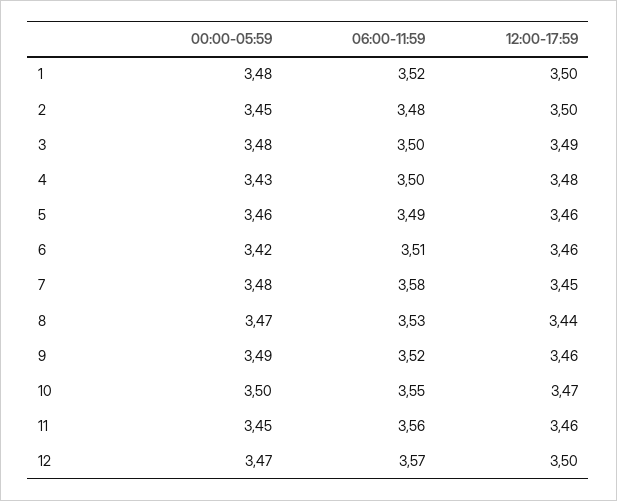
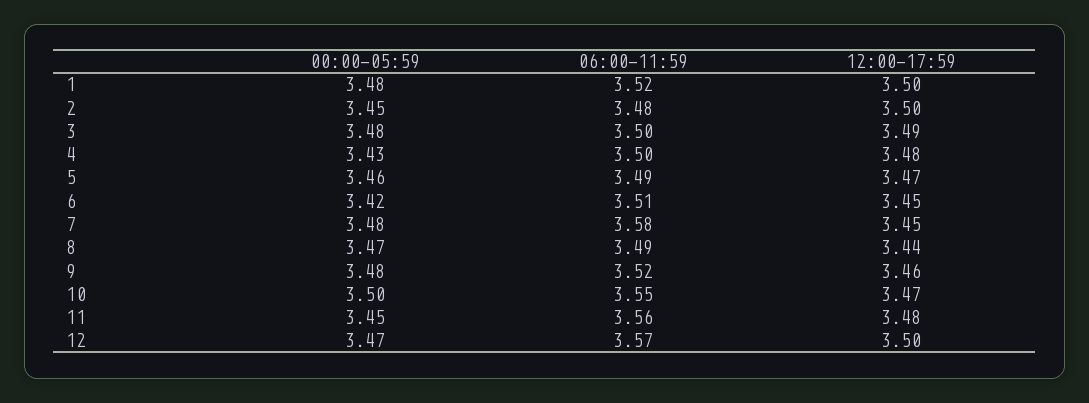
12:00-17:59, 5: 3.46 -> 3.47
12:00-17:59, 6: 3.46 -> 3.45
06:00-11:59, 8: 3.53 -> 3.49
00:00-05:59, 9: 3.49 -> 3.48
12:00-17:59, 11: 3.46 -> 3.48

